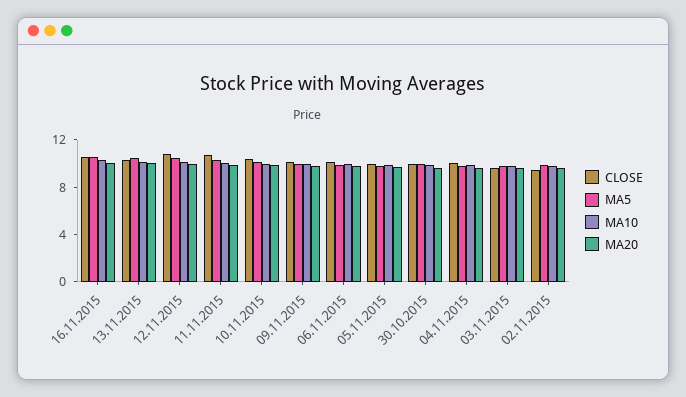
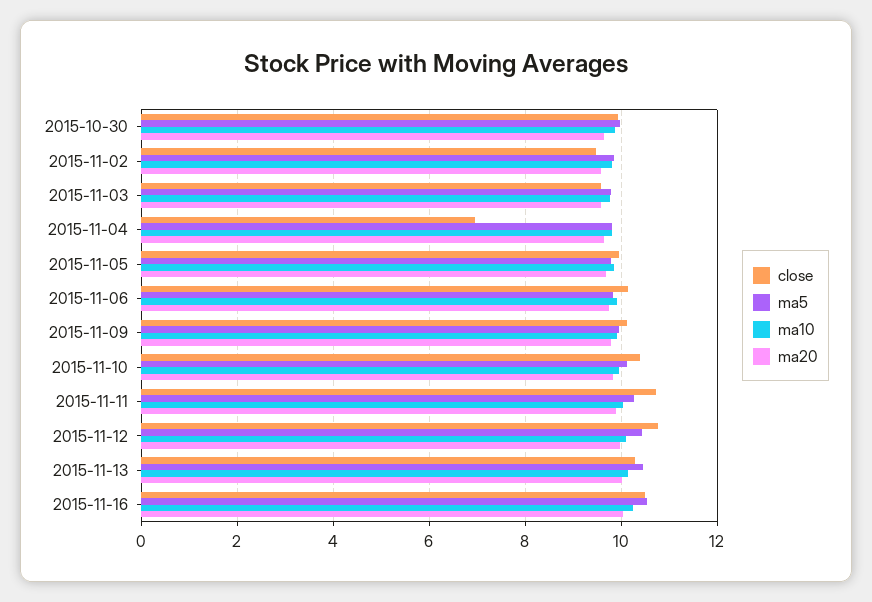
CLOSE, 04.11.2015: 10 -> 7

